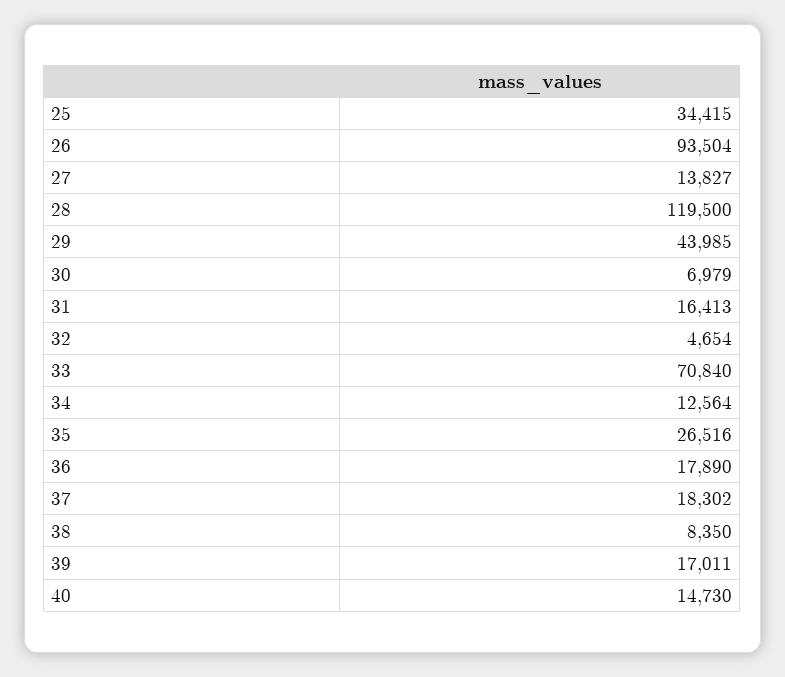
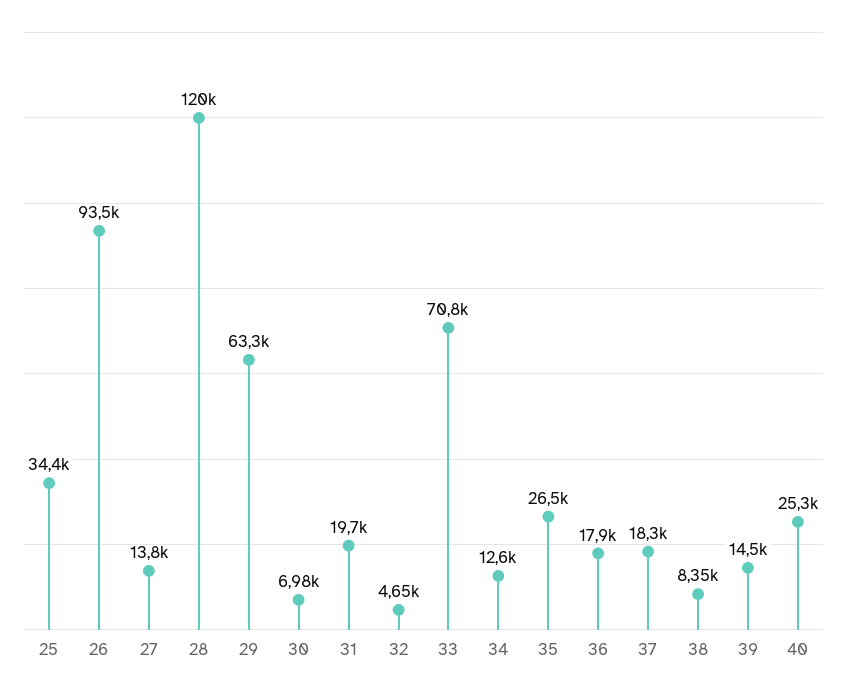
29: 43985 -> 63300
31: 16413 -> 19700
39: 17011 -> 14500
40: 14730 -> 25300

